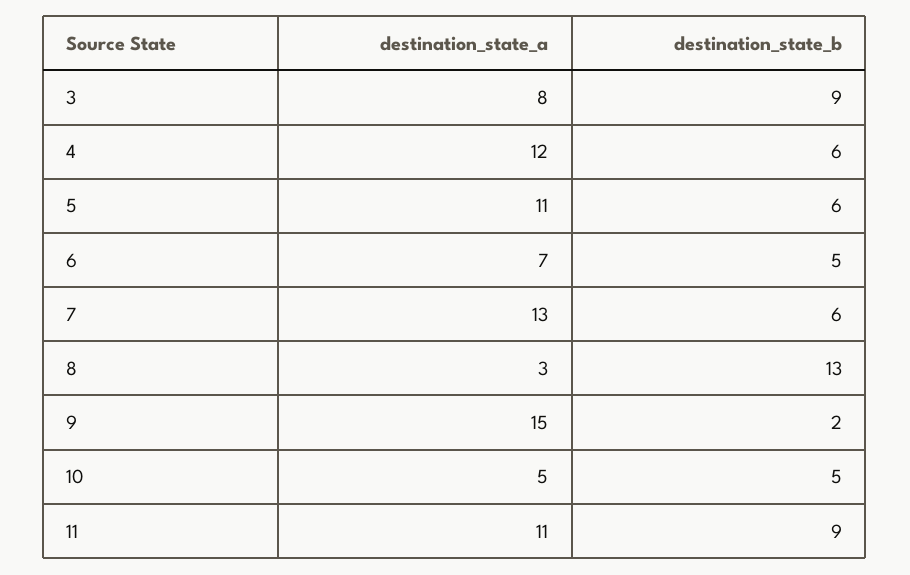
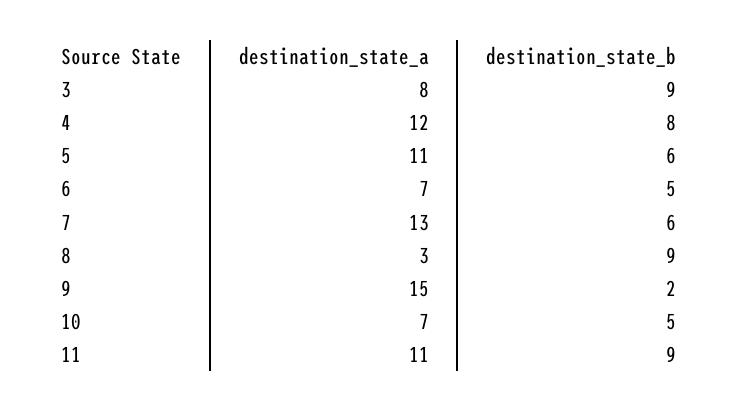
destination_state_b, 4: 6 -> 8
destination_state_b, 8: 13 -> 9
destination_state_a, 10: 5 -> 7

